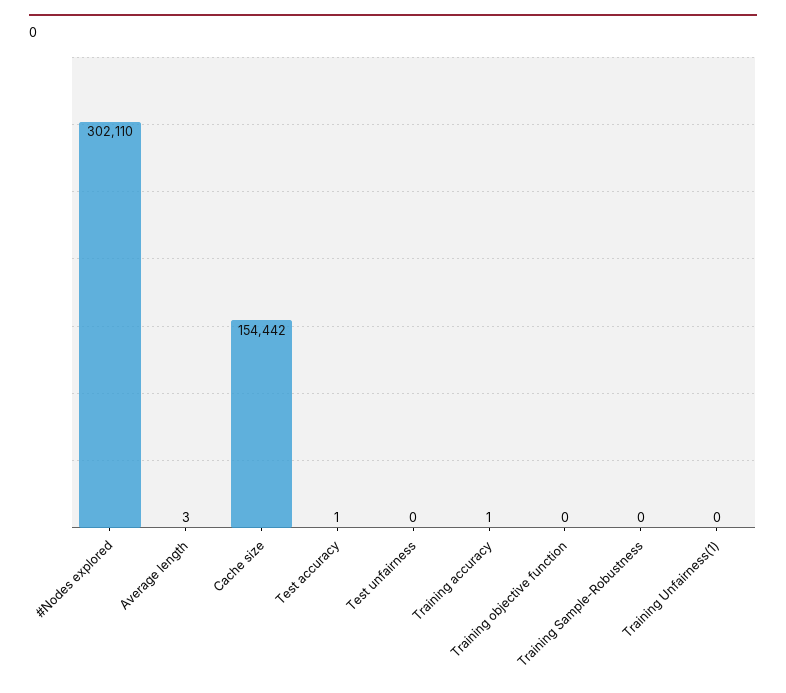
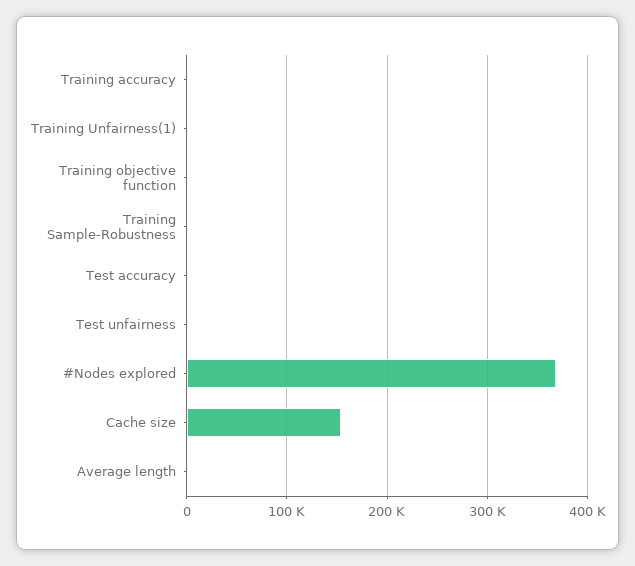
#Nodes explored: 302110 -> 370000

